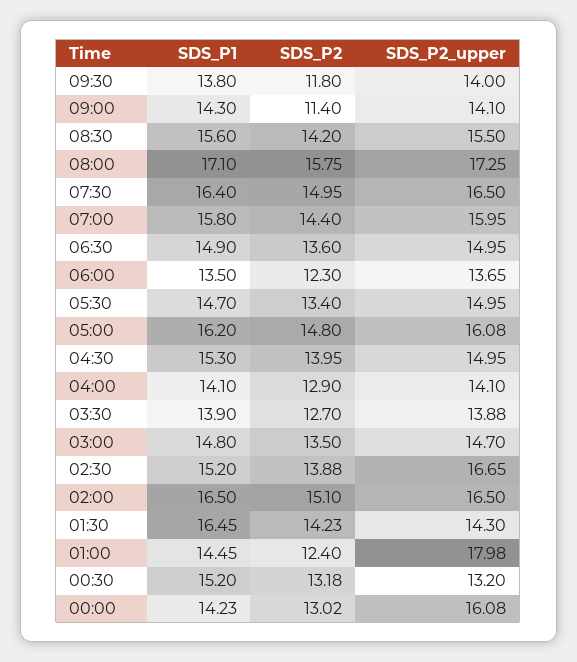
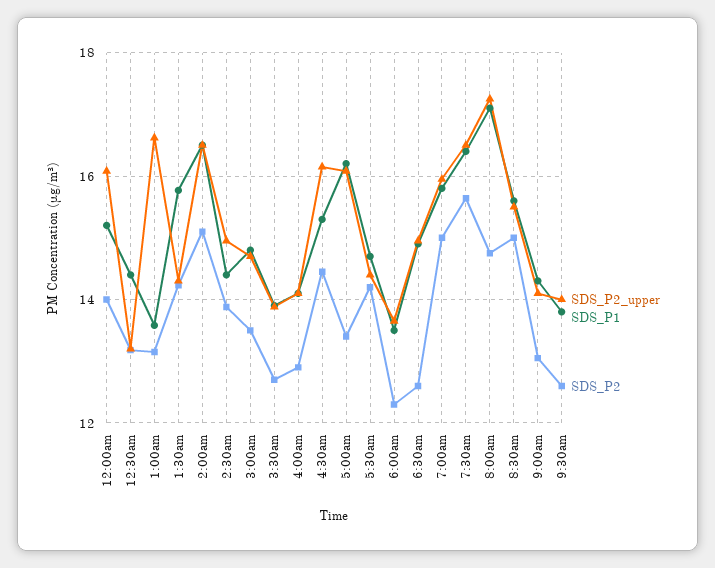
SDS_P2, 09:30: 11.8 -> 12.6
SDS_P2, 09:00: 11.4 -> 13
SDS_P2, 08:30: 14.2 -> 15
SDS_P2, 08:00: 15.75 -> 14.8
SDS_P2, 07:30: 14.95 -> 15.6
SDS_P2, 07:00: 14.4 -> 15
SDS_P2, 06:30: 13.6 -> 12.6
SDS_P2, 05:30: 13.4 -> 14.2
SDS_P2_upper, 05:30: 14.95 -> 14.4
SDS_P2, 05:00: 14.8 -> 13.4
SDS_P2, 04:30: 13.95 -> 14.4
SDS_P2_upper, 04:30: 14.95 -> 16.2
SDS_P1, 02:30: 15.2 -> 14.4
SDS_P2_upper, 02:30: 16.65 -> 15
SDS_P1, 01:30: 16.45 -> 15.8
SDS_P1, 01:00: 14.45 -> 13.6
SDS_P2, 01:00: 12.4 -> 13.2
SDS_P2_upper, 01:00: 17.98 -> 16.6
SDS_P1, 00:30: 15.2 -> 14.4
SDS_P1, 00:00: 14.23 -> 15.2
SDS_P2, 00:00: 13.02 -> 14

